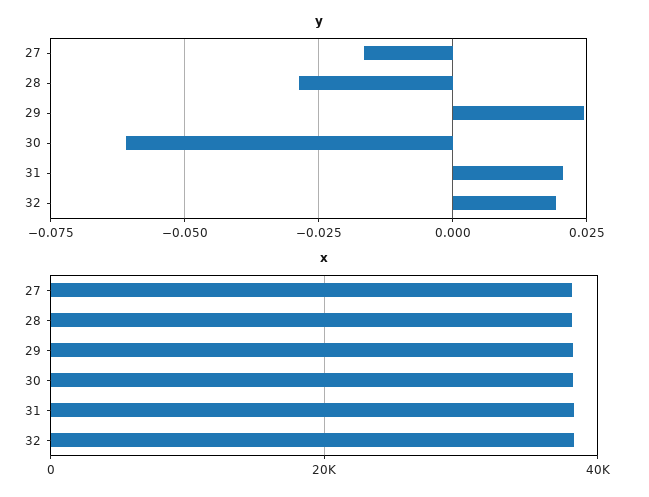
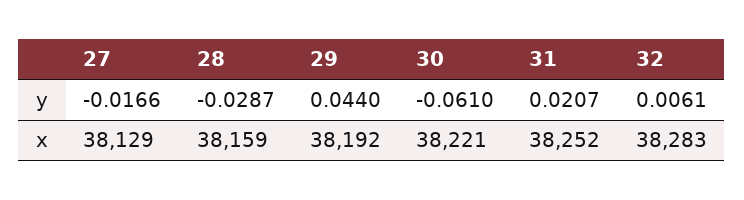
y, 29: 0.025 -> 0.044
y, 32: 0.02 -> 0.0061

